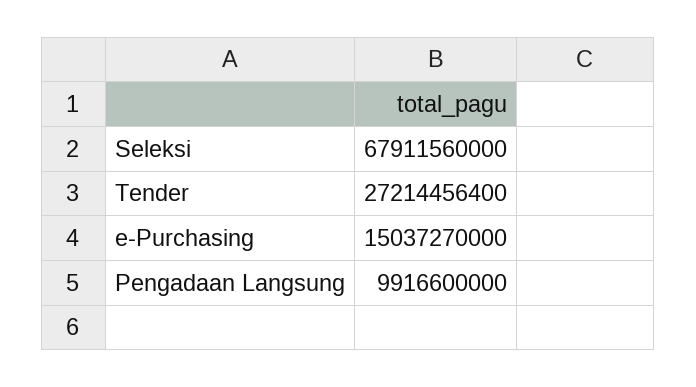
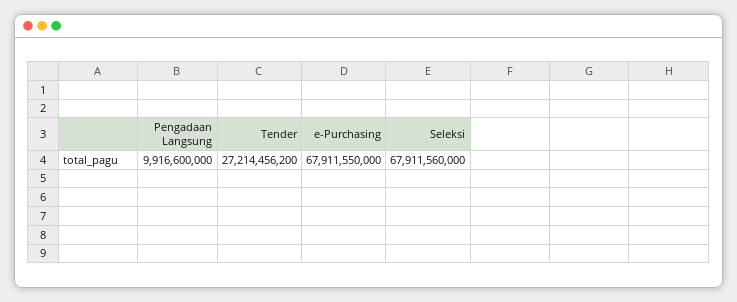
Tender: 27214456400 -> 27214456200
e-Purchasing: 15037270000 -> 67911550000

